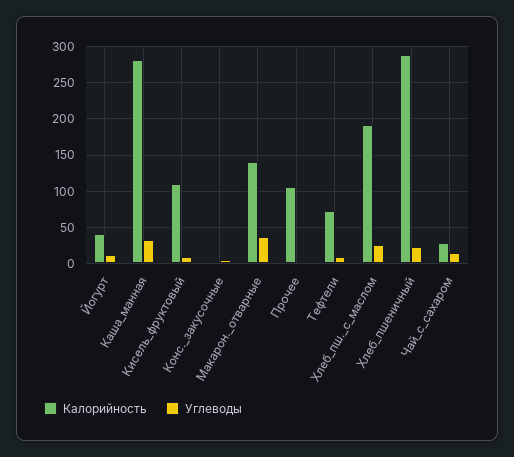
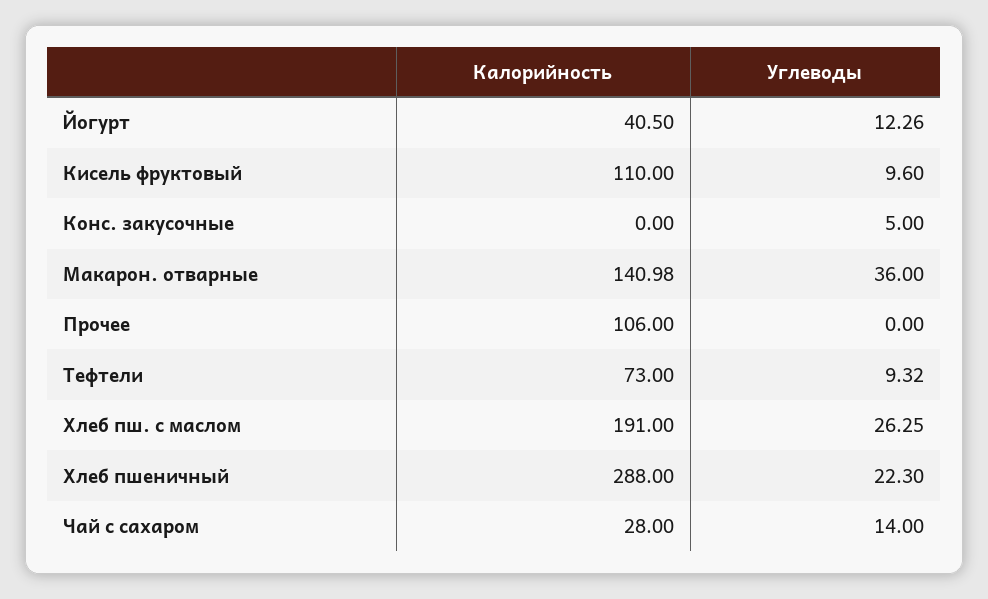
Калорийность, Каша_манная: 280 -> none
Углеводы, Каша_манная: 30 -> none

